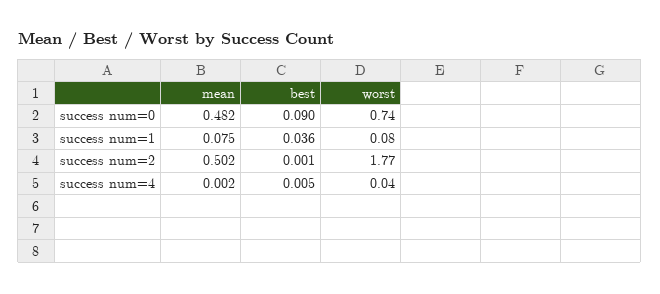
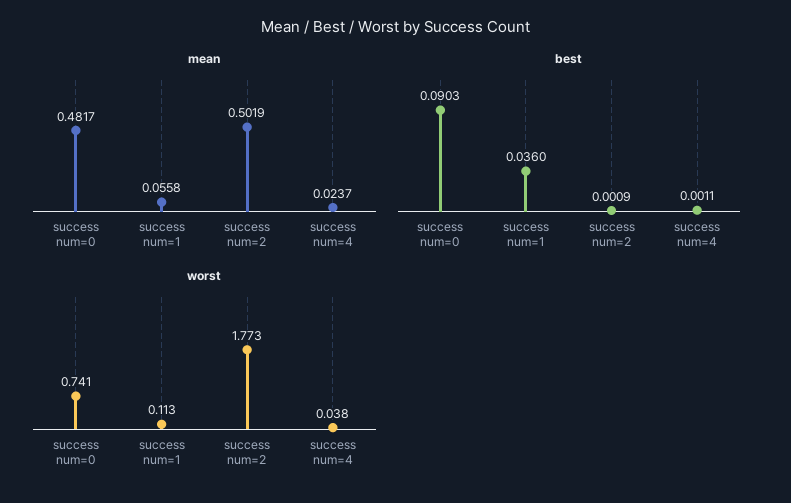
mean, success num=1: 0.075 -> 0.0558
worst, success num=1: 0.08 -> 0.113
mean, success num=4: 0.002 -> 0.0237
best, success num=4: 0.005 -> 0.0011

